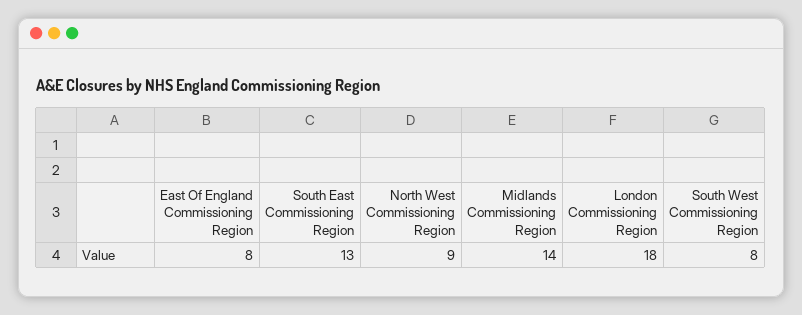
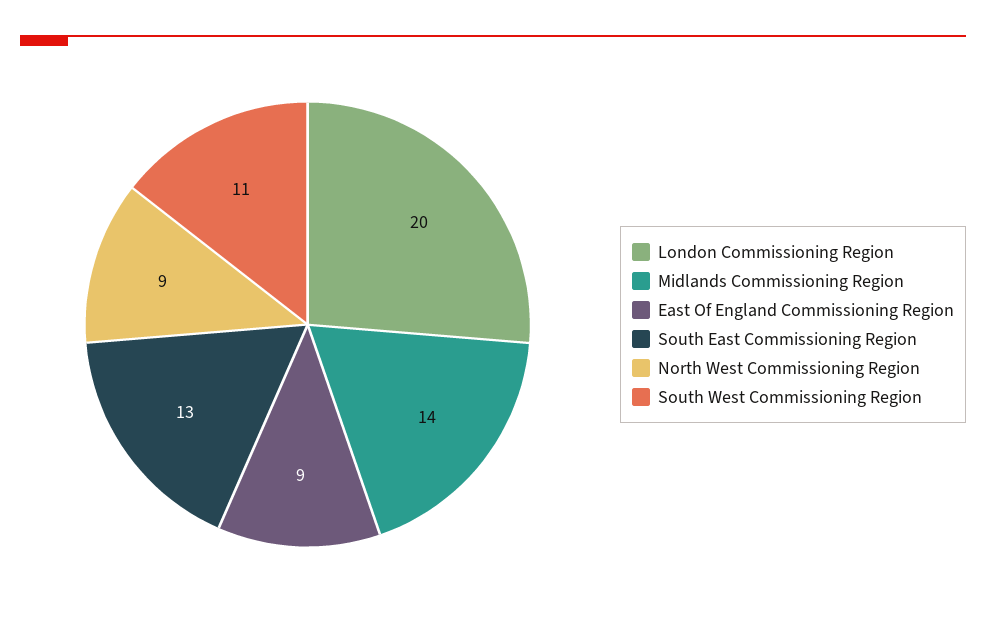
East Of England Commissioning Region: 8 -> 9
London Commissioning Region: 18 -> 20
South West Commissioning Region: 8 -> 11

